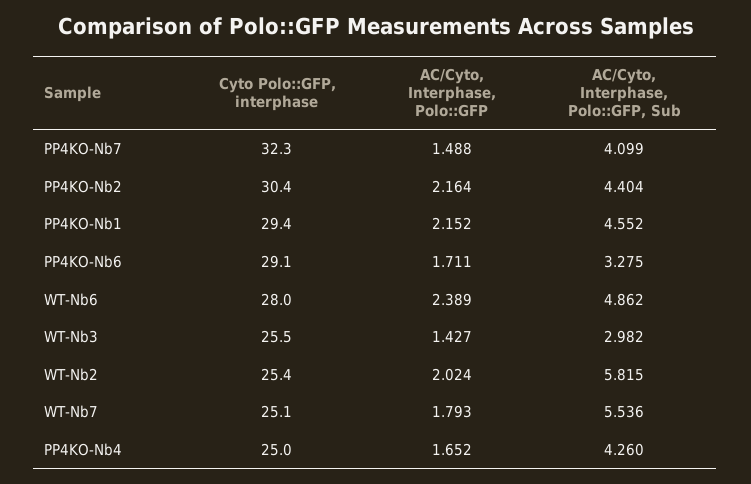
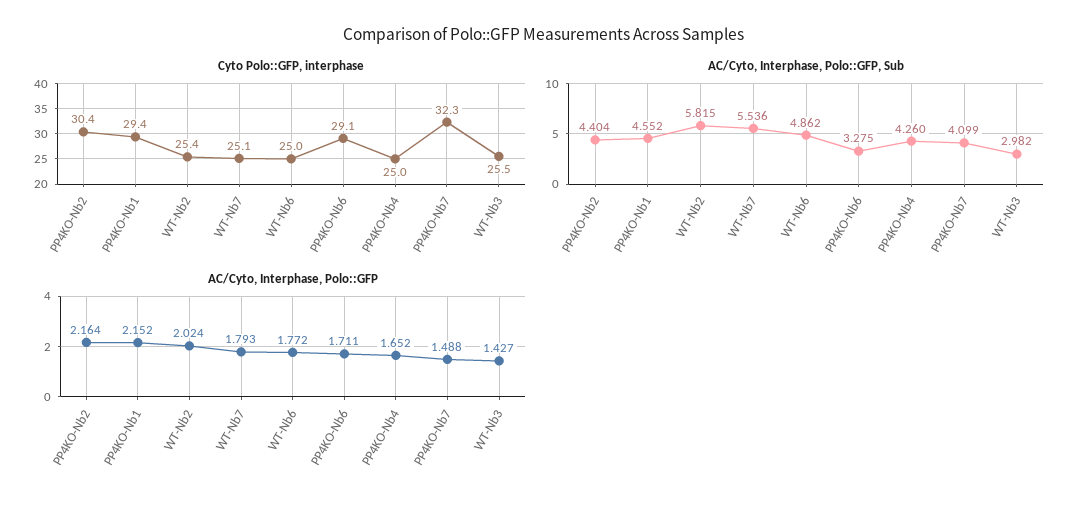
Cyto Polo::GFP, interphase, WT-Nb6: 28 -> 25
AC/Cyto, Interphase, Polo::GFP, WT-Nb6: 2.389 -> 1.772

